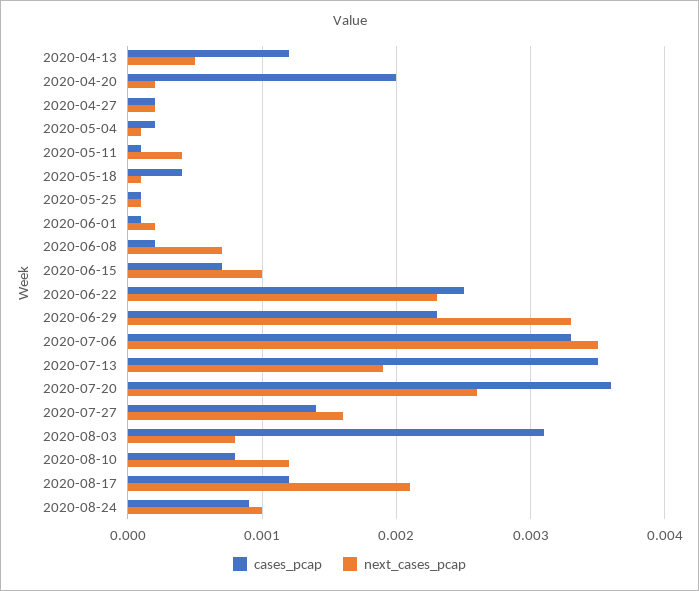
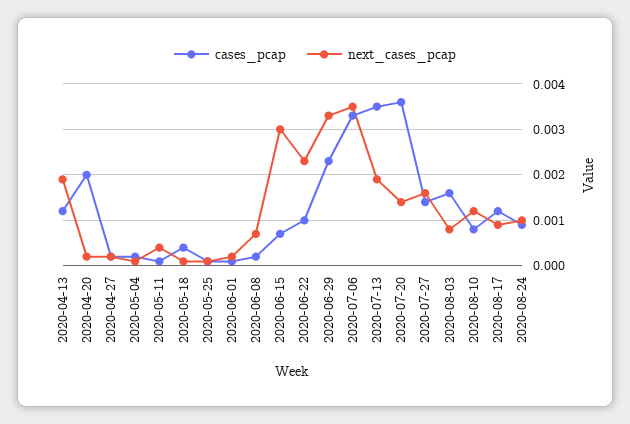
next_cases_pcap, 2020-04-13: 0.0005 -> 0.002
next_cases_pcap, 2020-06-15: 0.001 -> 0.003
cases_pcap, 2020-06-22: 0.0025 -> 0.001
next_cases_pcap, 2020-07-20: 0.0026 -> 0.0015
cases_pcap, 2020-08-03: 0.0031 -> 0.0015
next_cases_pcap, 2020-08-17: 0.0021 -> 0.001

